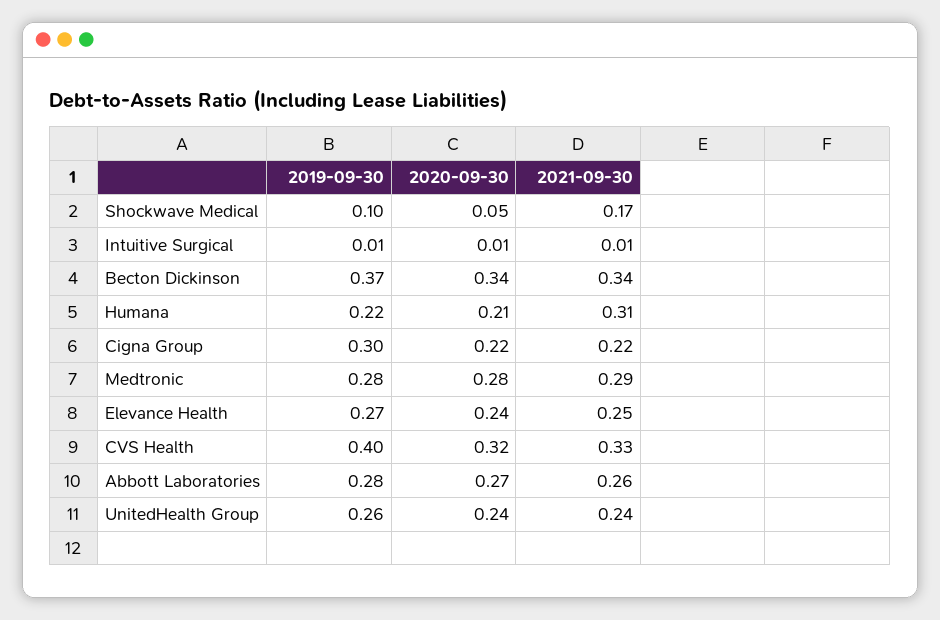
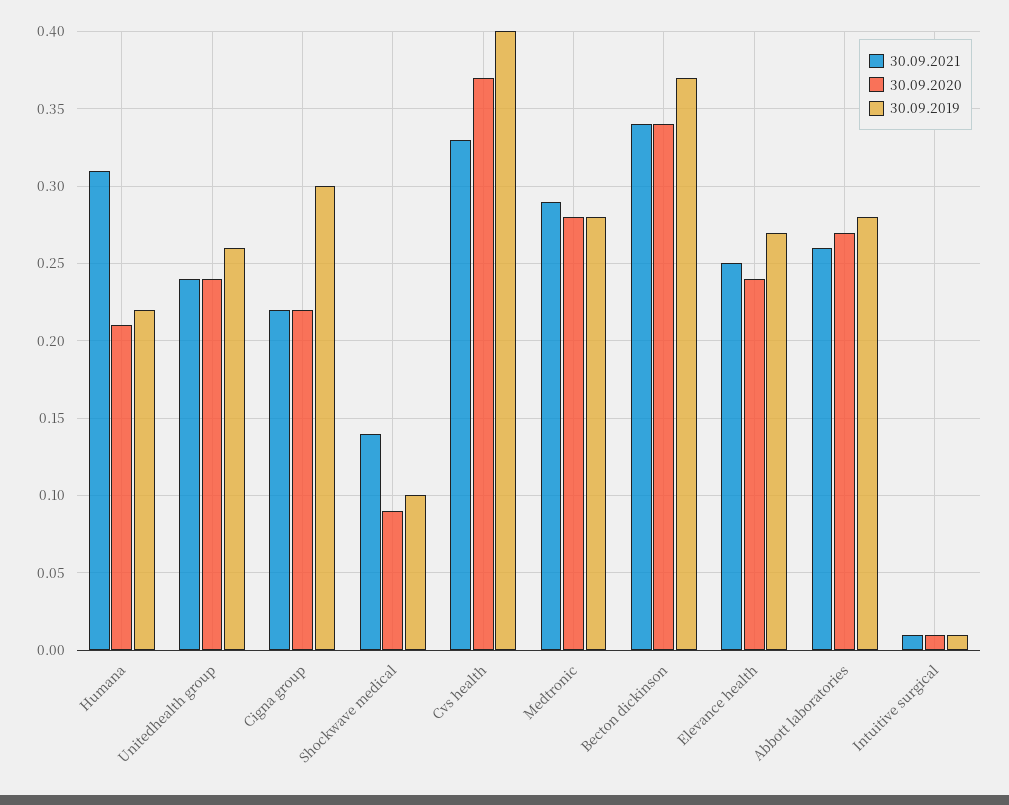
2020-09-30, Shockwave Medical: 0.05 -> 0.09
2021-09-30, Shockwave Medical: 0.17 -> 0.14
2020-09-30, CVS Health: 0.32 -> 0.37

